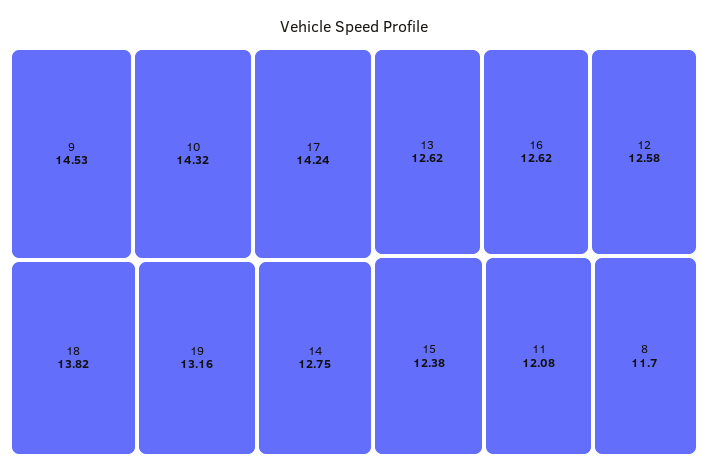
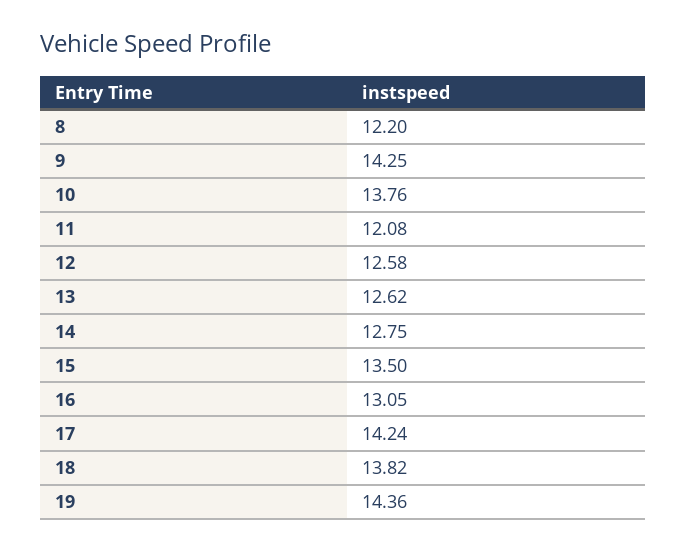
9: 14.53 -> 14.25
10: 14.32 -> 13.76
19: 13.16 -> 14.36
16: 12.62 -> 13.05
15: 12.38 -> 13.5
8: 11.7 -> 12.2

